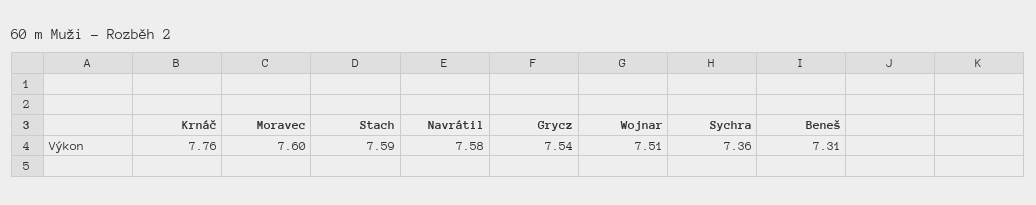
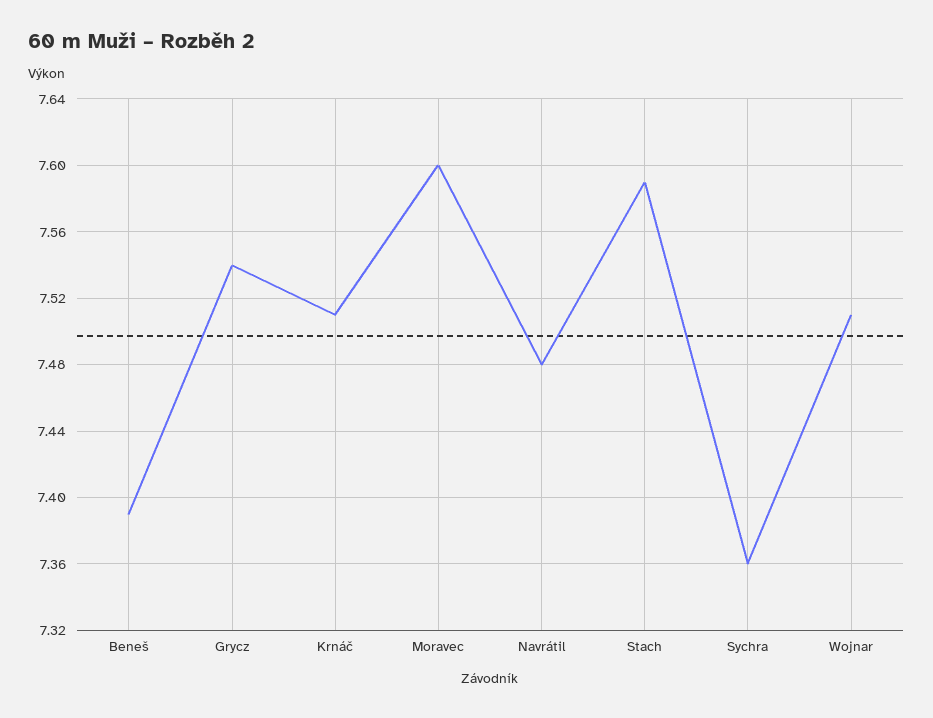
Krnáč: 7.76 -> 7.51
Navrátil: 7.58 -> 7.48
Beneš: 7.31 -> 7.39

